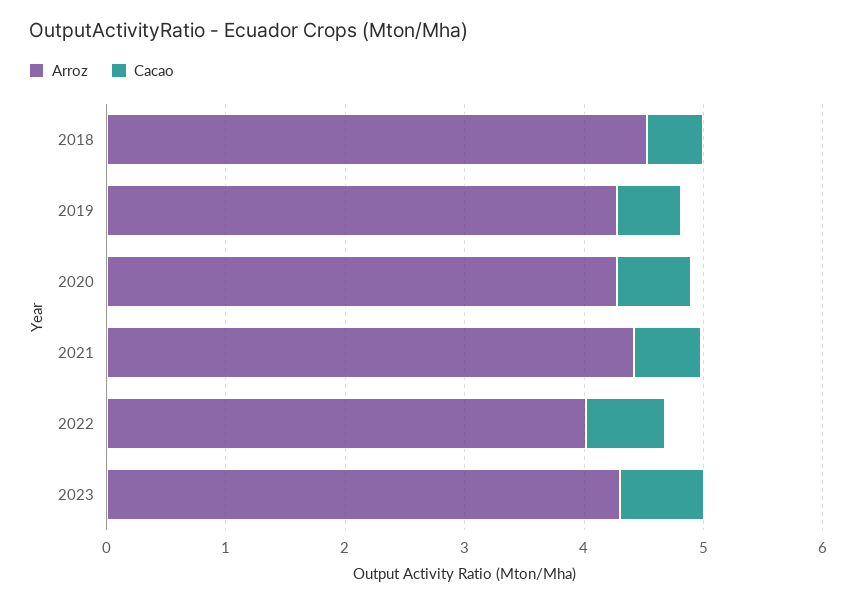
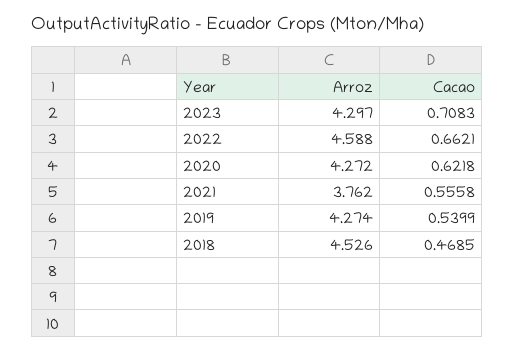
Arroz, 2021: 4.4 -> 3.762
Arroz, 2022: 4 -> 4.588

